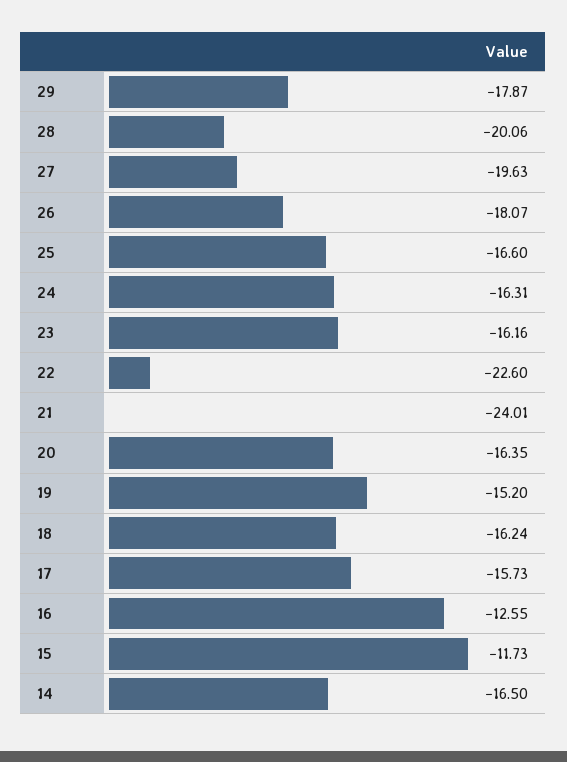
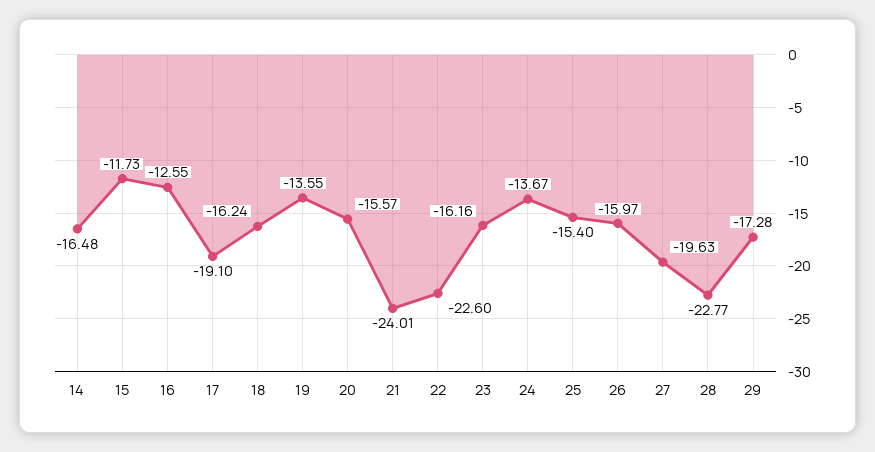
29: -17.87 -> -17.28
28: -20.06 -> -22.77
26: -18.07 -> -15.97
25: -16.6 -> -15.4
24: -16.31 -> -13.67
20: -16.35 -> -15.57
19: -15.2 -> -13.55
17: -15.73 -> -19.1
14: -16.5 -> -16.48

